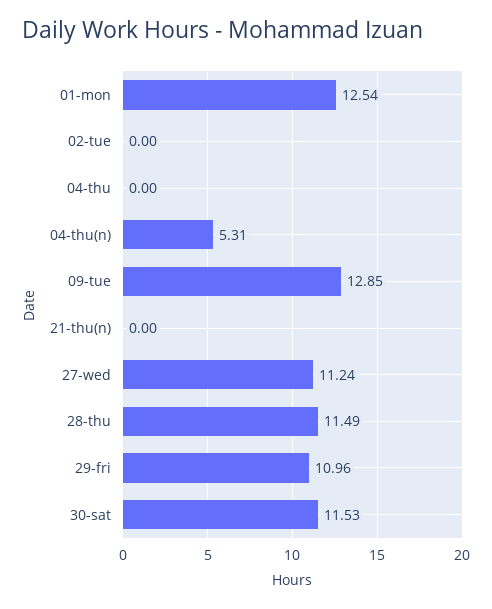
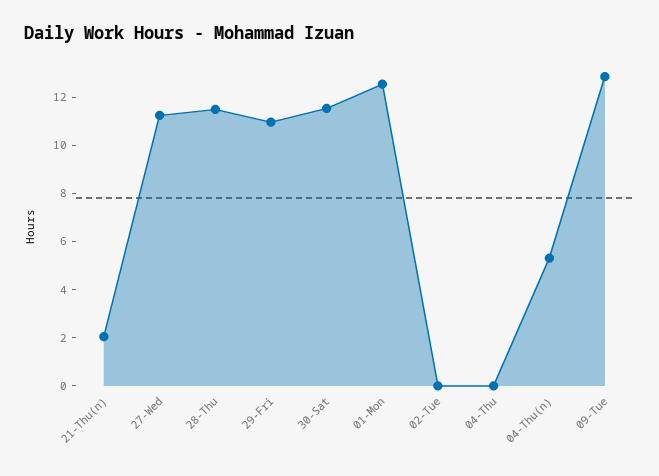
21-thu(n): 0 -> 2

